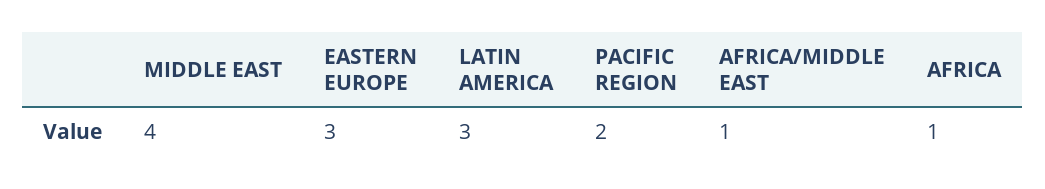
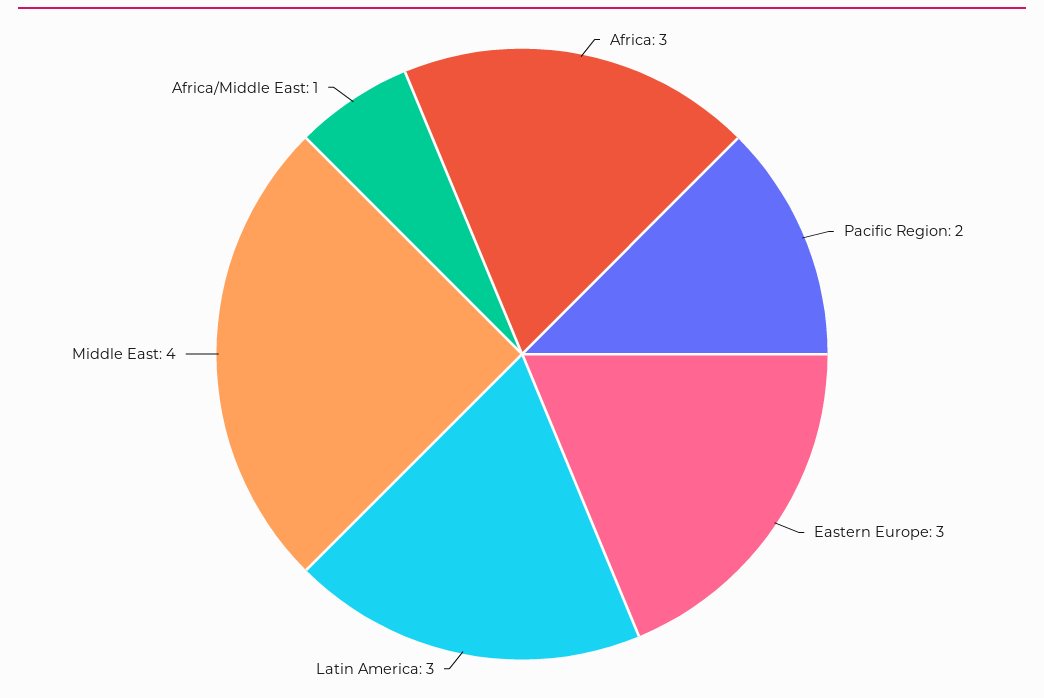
AFRICA: 1 -> 3

